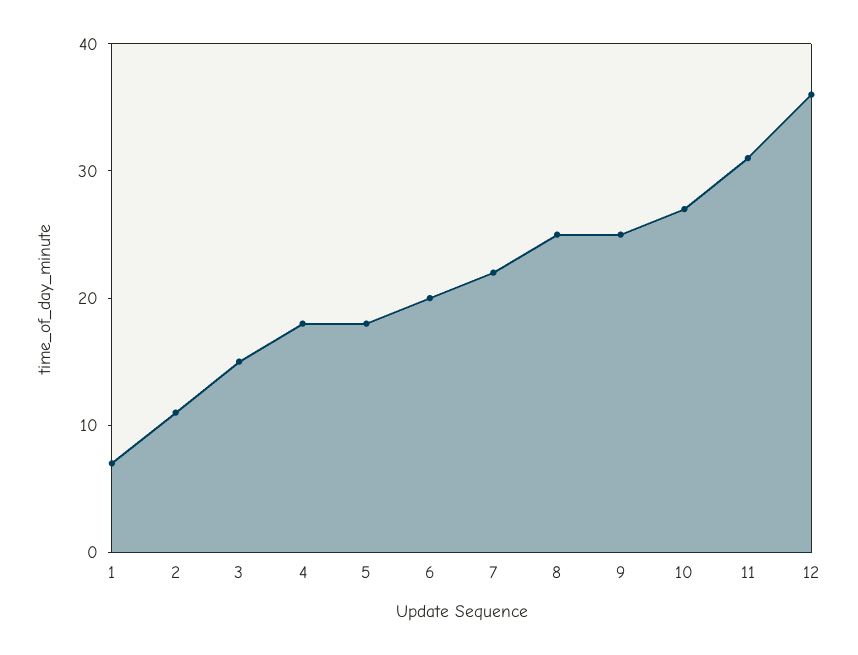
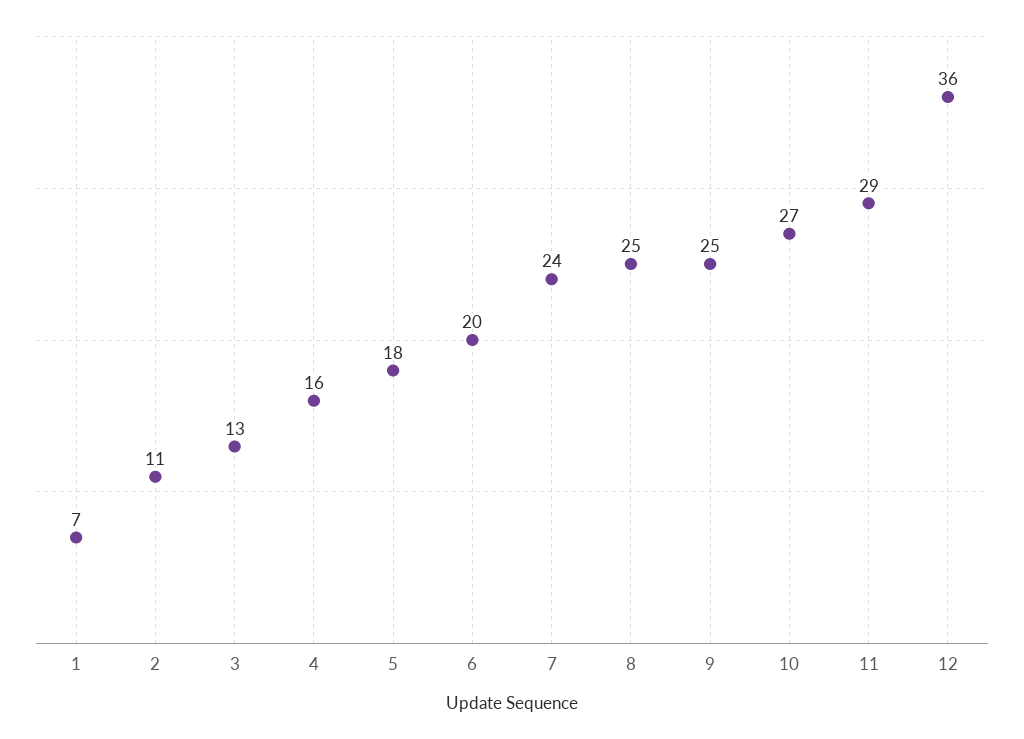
3: 15 -> 13
4: 18 -> 16
7: 22 -> 24
11: 31 -> 29

